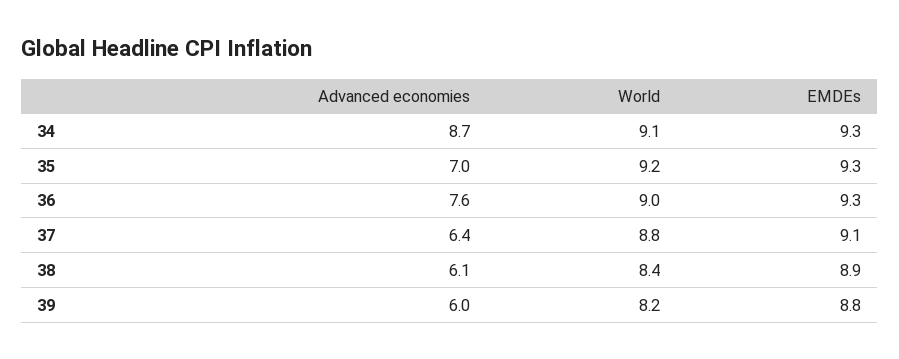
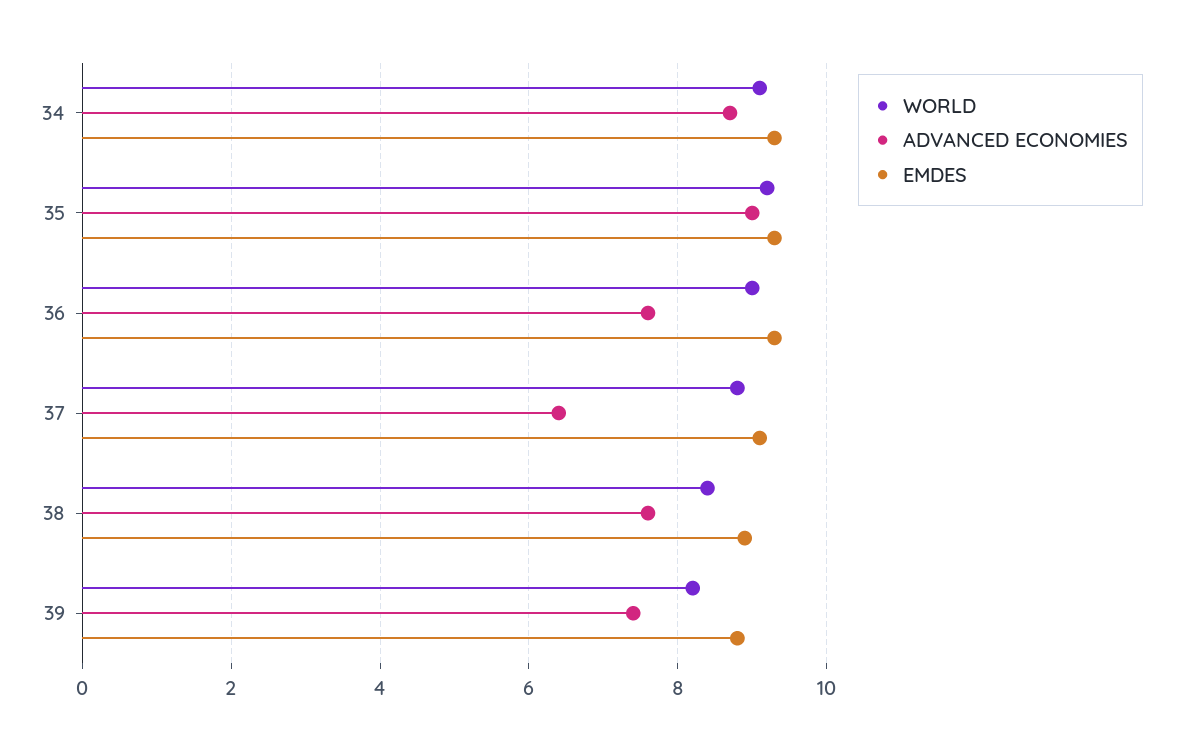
Advanced economies, 35: 7 -> 9
Advanced economies, 38: 6.1 -> 7.5
Advanced economies, 39: 6 -> 7.5

